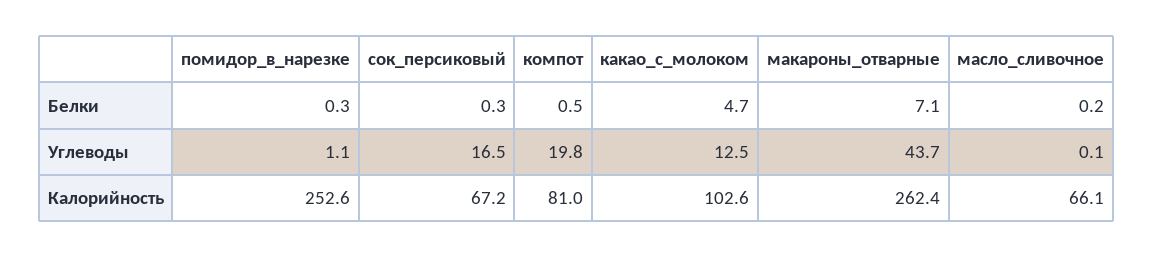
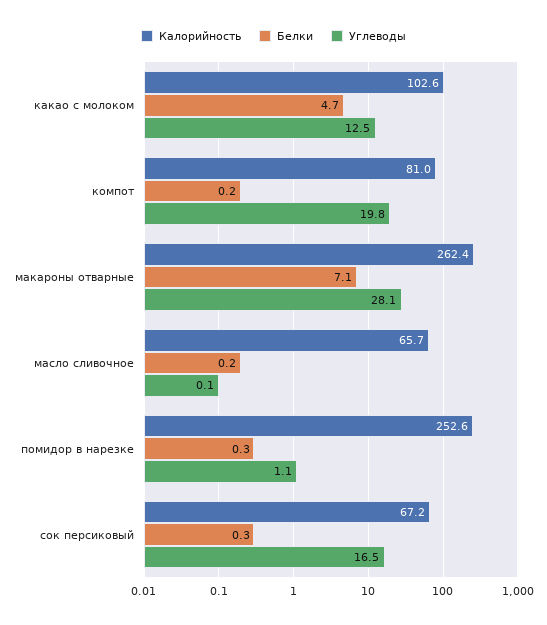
Белки, компот: 0.5 -> 0.2
Углеводы, макароны_отварные: 43.7 -> 28.1
Калорийность, масло_сливочное: 66.1 -> 65.7

